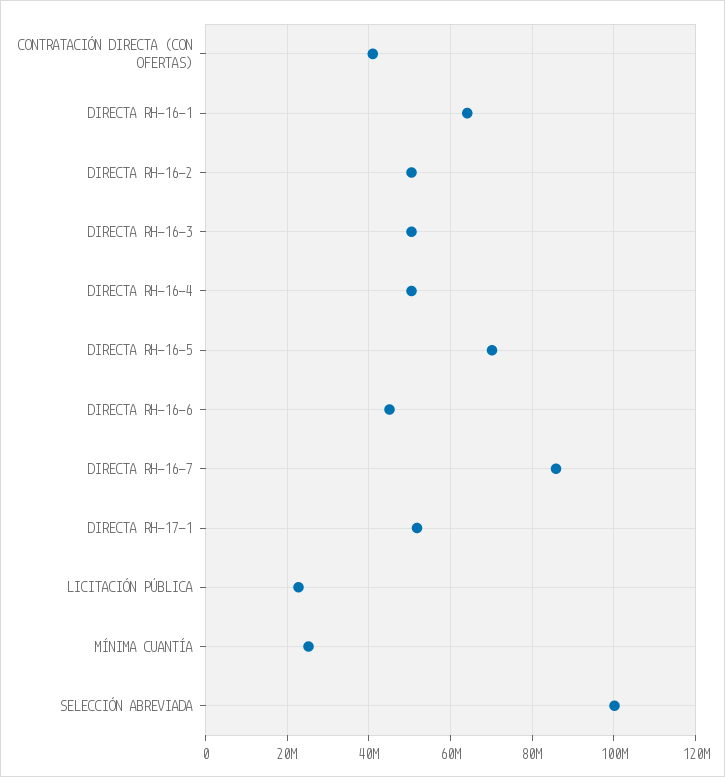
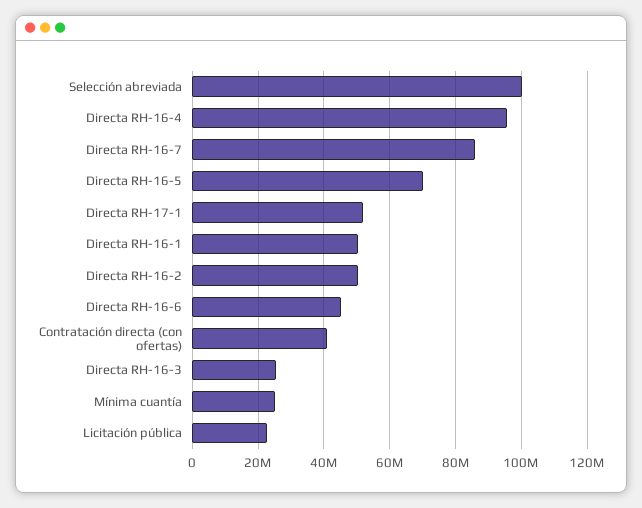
DIRECTA RH-16-1: 64000000 -> 50000000
DIRECTA RH-16-3: 50000000 -> 26000000
DIRECTA RH-16-4: 50000000 -> 96000000

